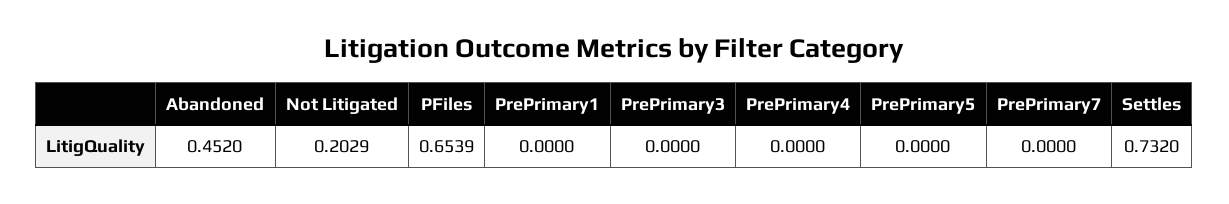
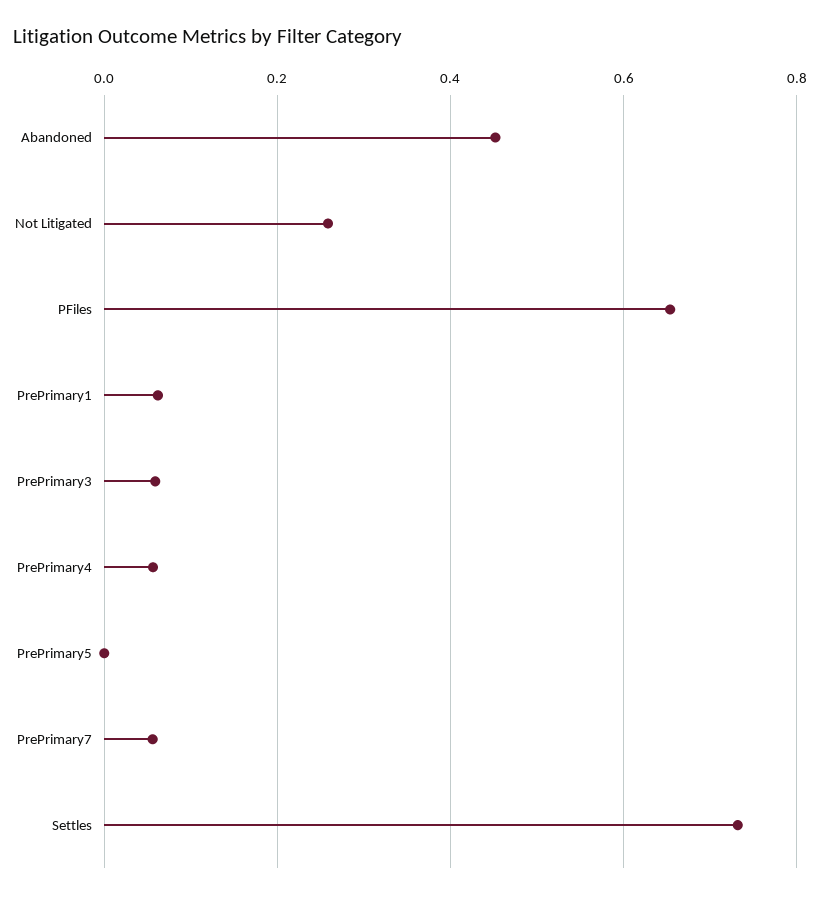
Not Litigated: 0.2029 -> 0.26
PrePrimary1: 0 -> 0.06
PrePrimary3: 0 -> 0.06
PrePrimary4: 0 -> 0.06
PrePrimary7: 0 -> 0.06

